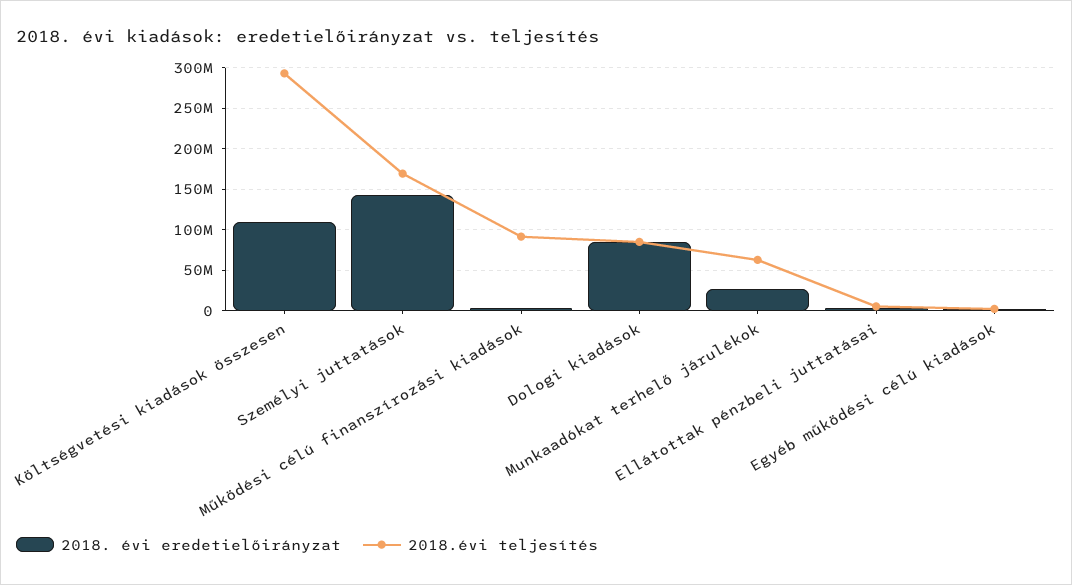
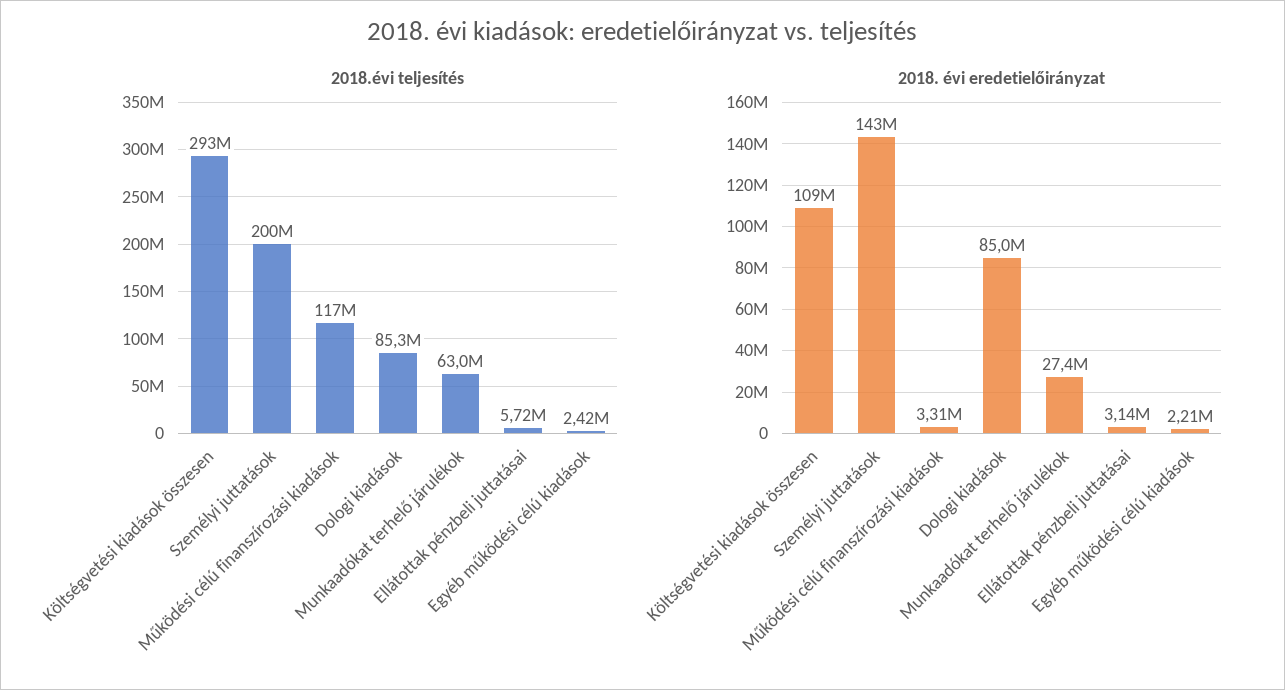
2018.évi teljesítés, Személyi juttatások: 170000000 -> 200000000
2018.évi teljesítés, Működési célú finanszírozási kiadások: 90000000 -> 117000000

